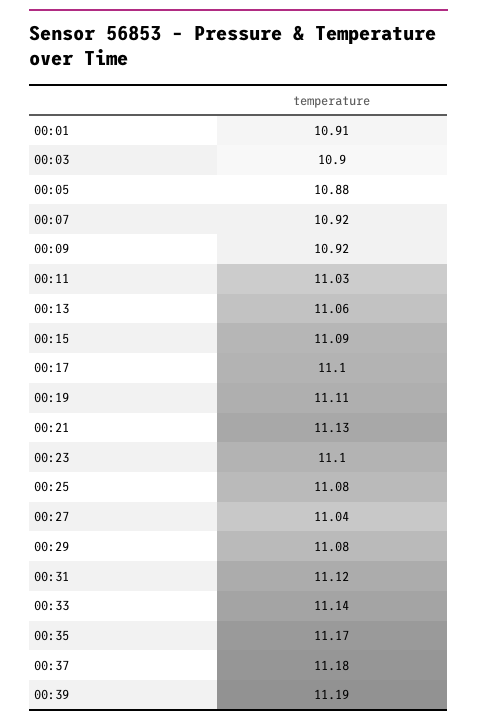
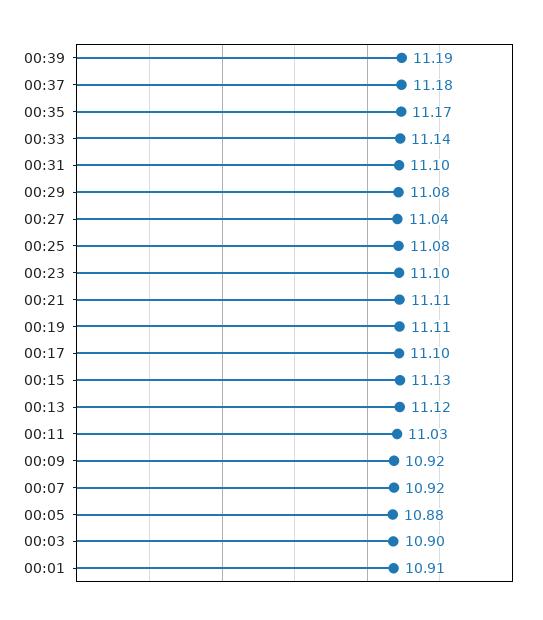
00:13: 11.06 -> 11.12
00:15: 11.09 -> 11.13
00:21: 11.13 -> 11.11
00:31: 11.12 -> 11.1

